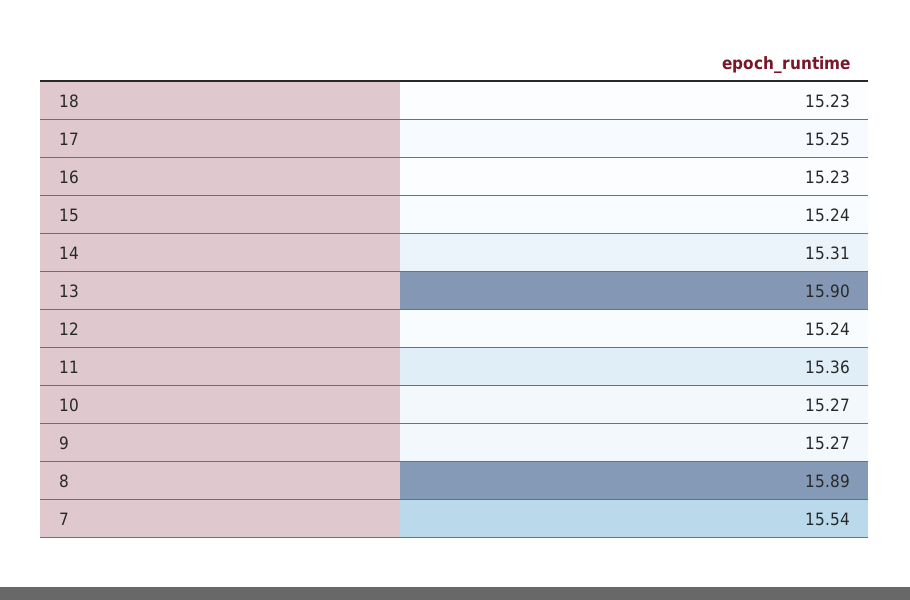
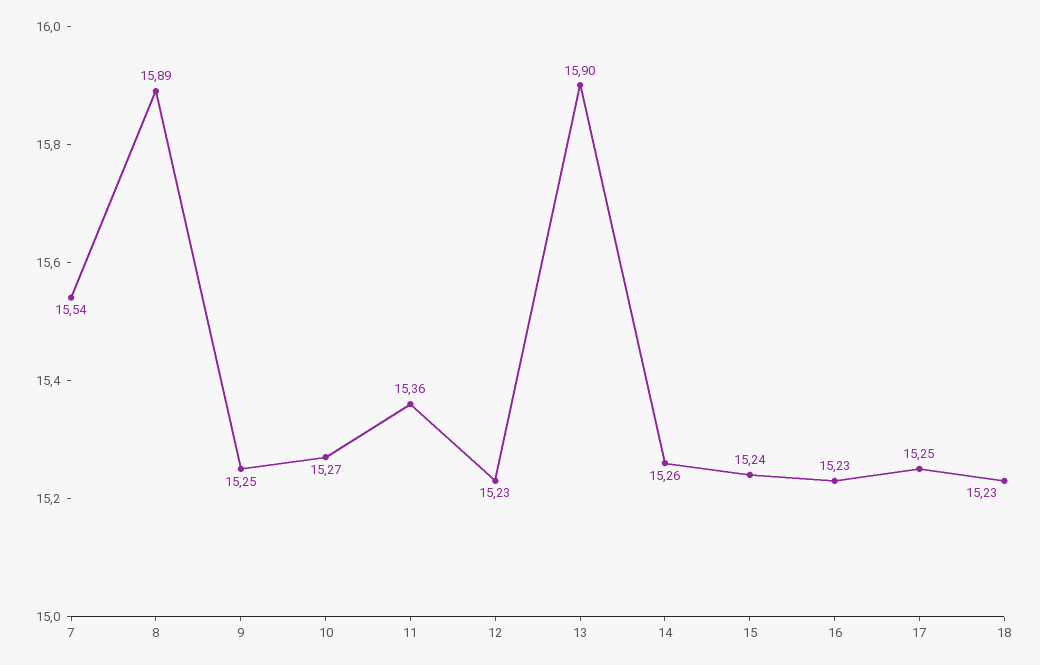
14: 15.31 -> 15.26
12: 15.24 -> 15.23
9: 15.27 -> 15.25

